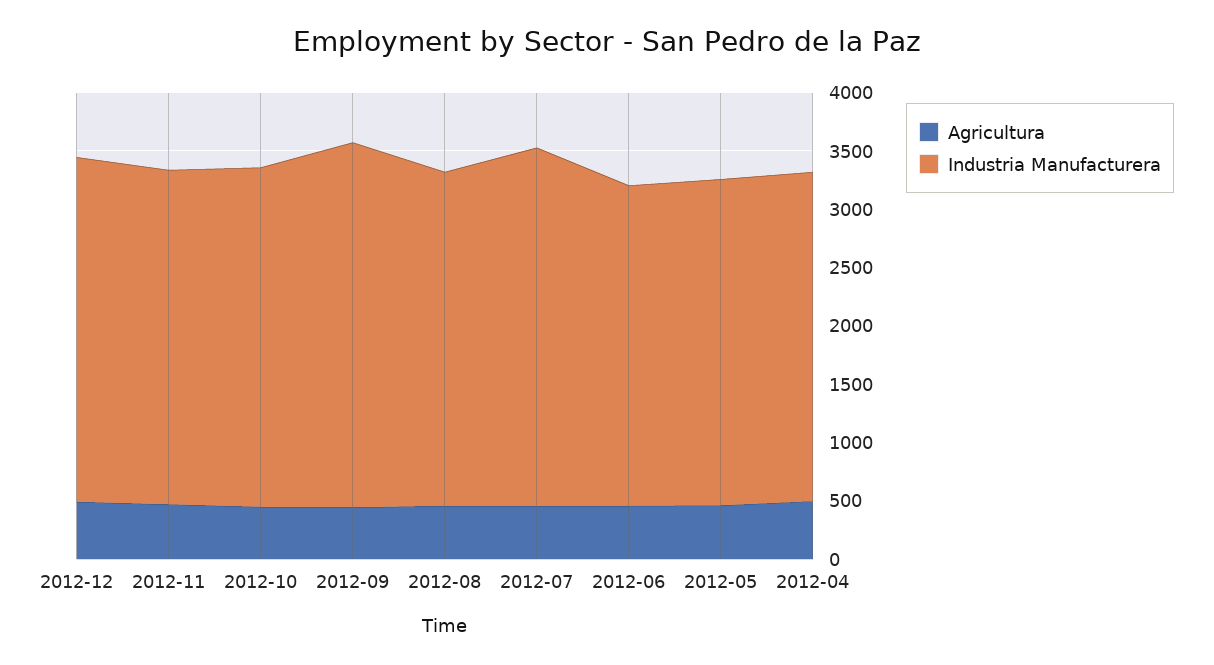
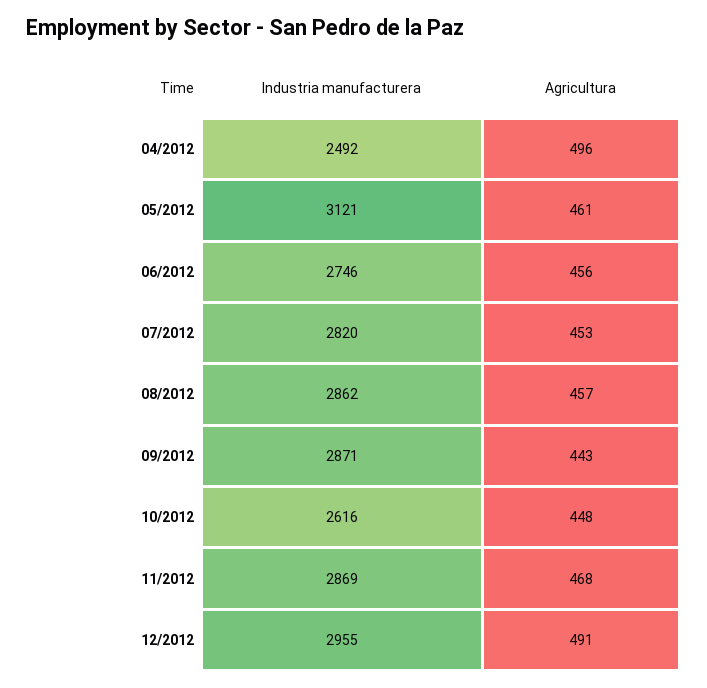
Industria Manufacturera, 2012-10: 2900 -> 2616
Industria Manufacturera, 2012-09: 3100 -> 2871
Industria Manufacturera, 2012-07: 3100 -> 2820
Industria Manufacturera, 2012-05: 2800 -> 3121
Industria Manufacturera, 2012-04: 2800 -> 2492

